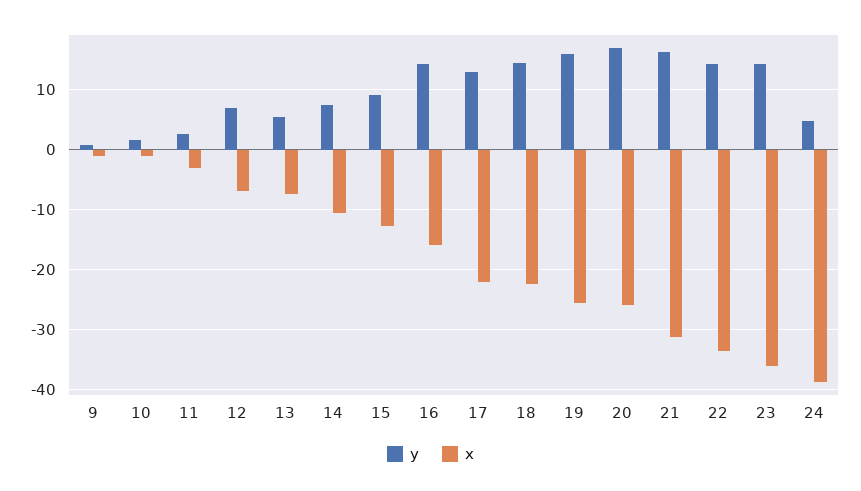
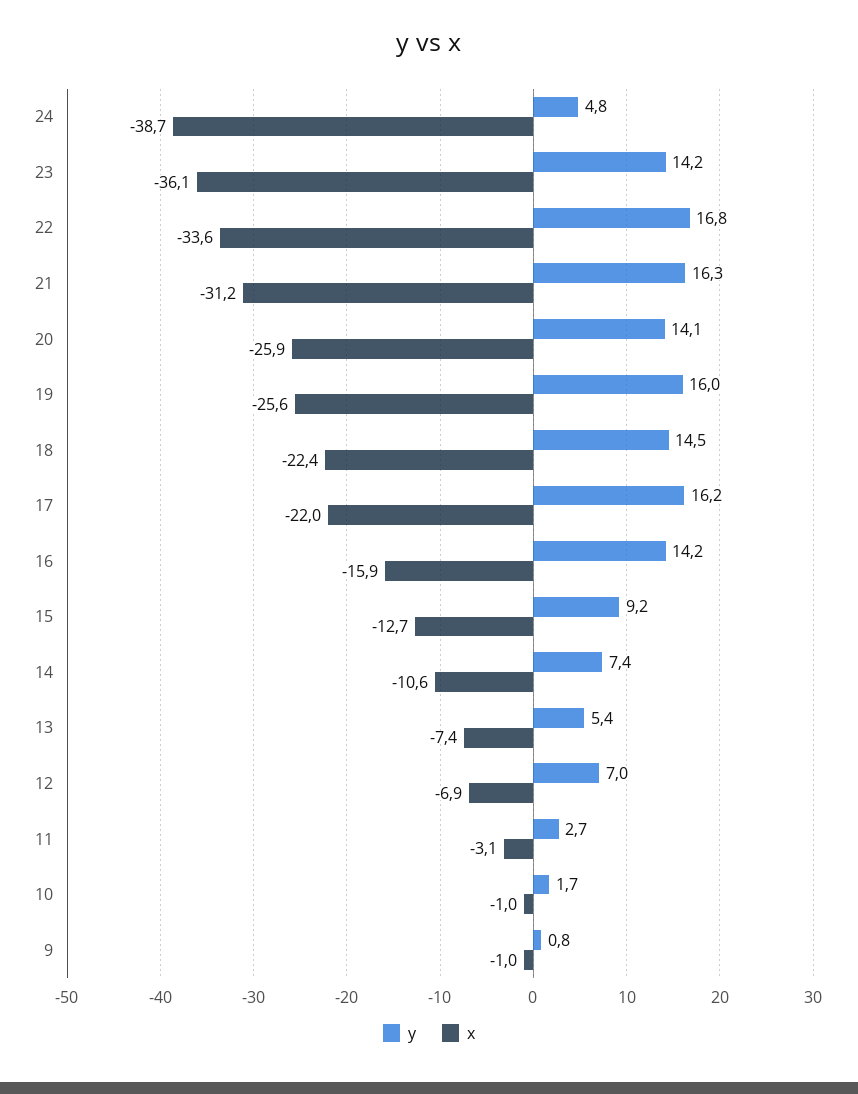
y, 17: 13 -> 16.2
y, 20: 17 -> 14.1
y, 22: 14 -> 16.8

